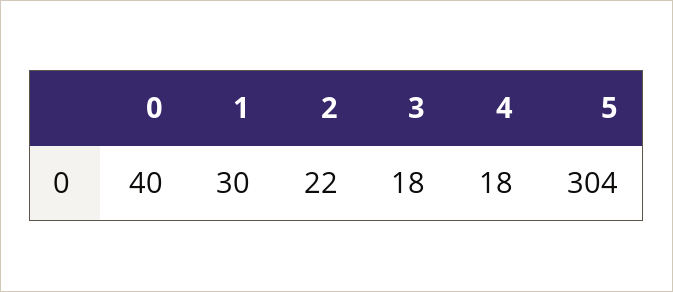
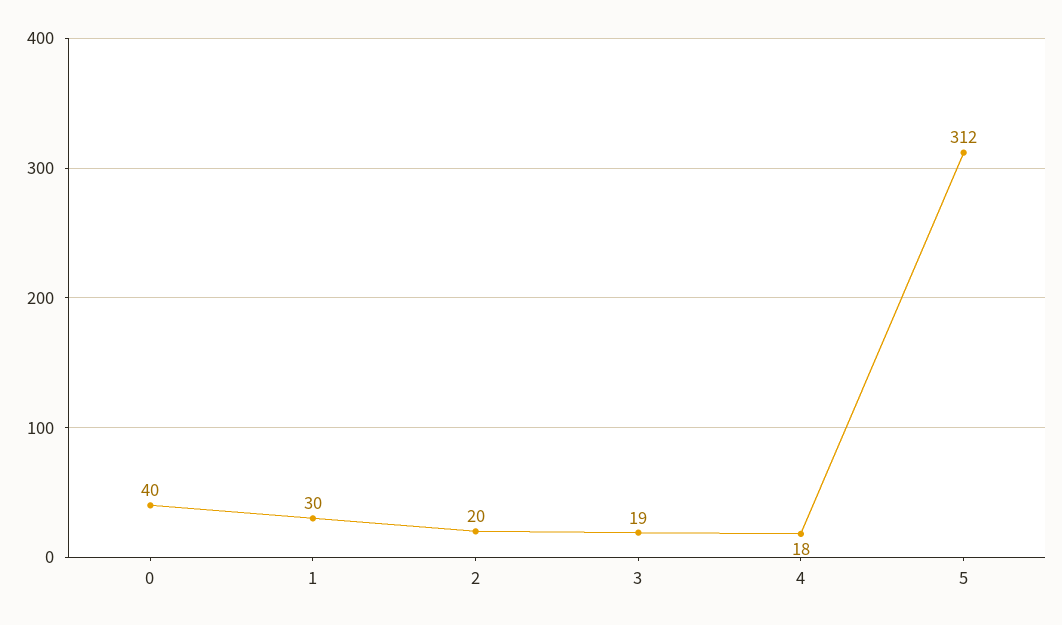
2: 22 -> 20
3: 18 -> 19
5: 304 -> 312

